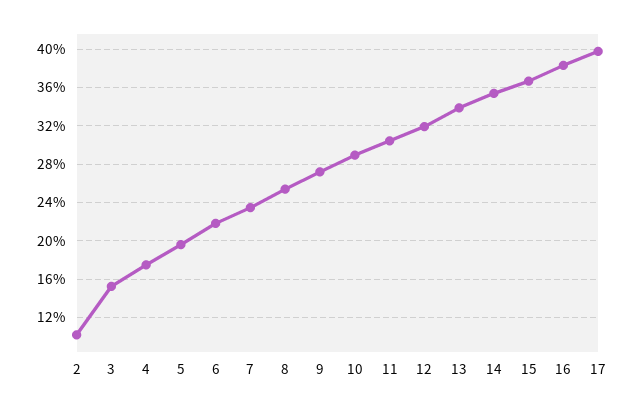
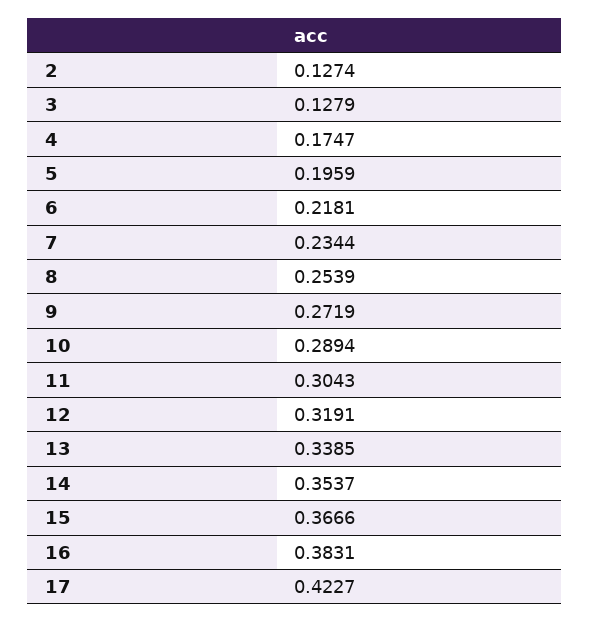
2: 0.1 -> 0.1274
3: 0.15 -> 0.1279
17: 0.4 -> 0.4227

